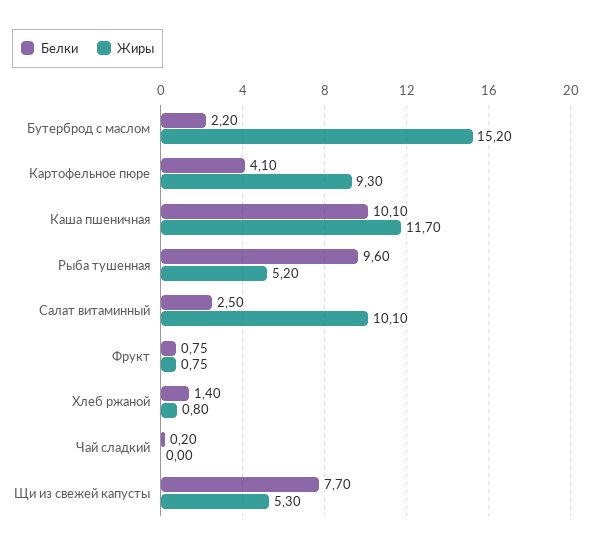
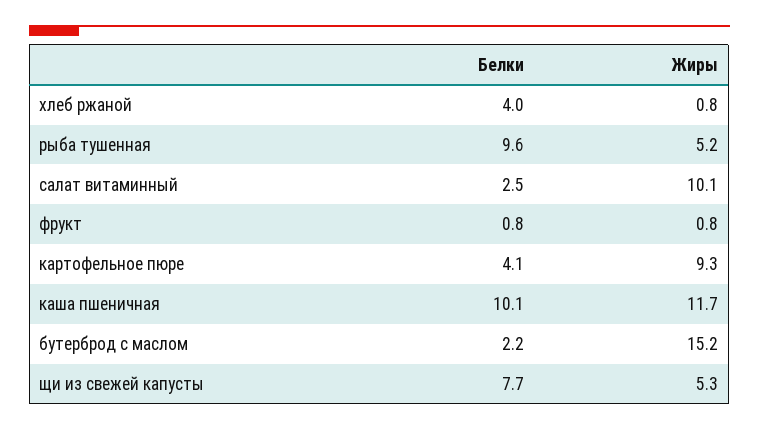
Белки, Хлеб ржаной: 1.4 -> 4
Белки, Чай сладкий: 0.2 -> none
Жиры, Чай сладкий: 0 -> none

